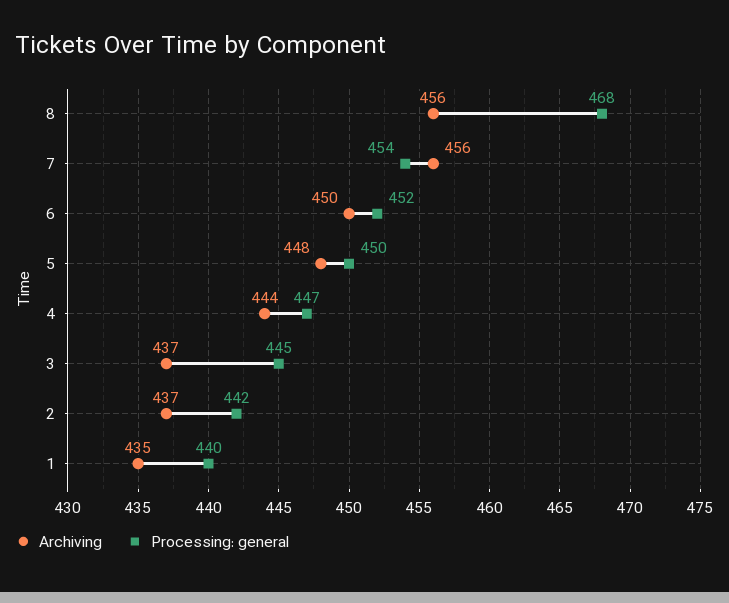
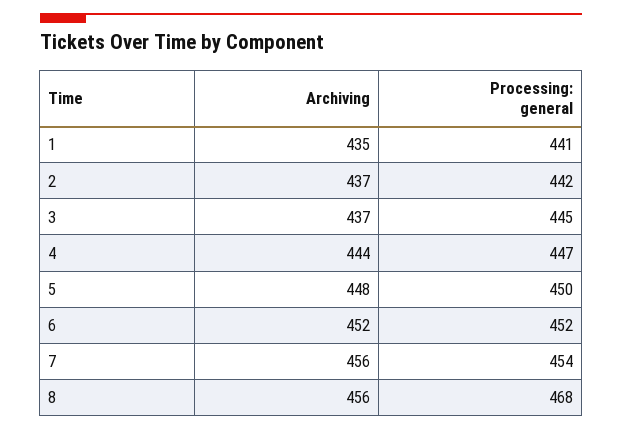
Archiving, 6: 450 -> 452
Processing: general, 1: 440 -> 441

